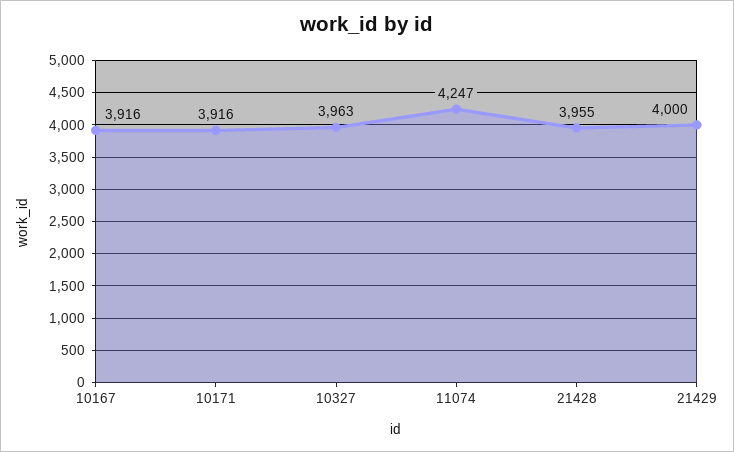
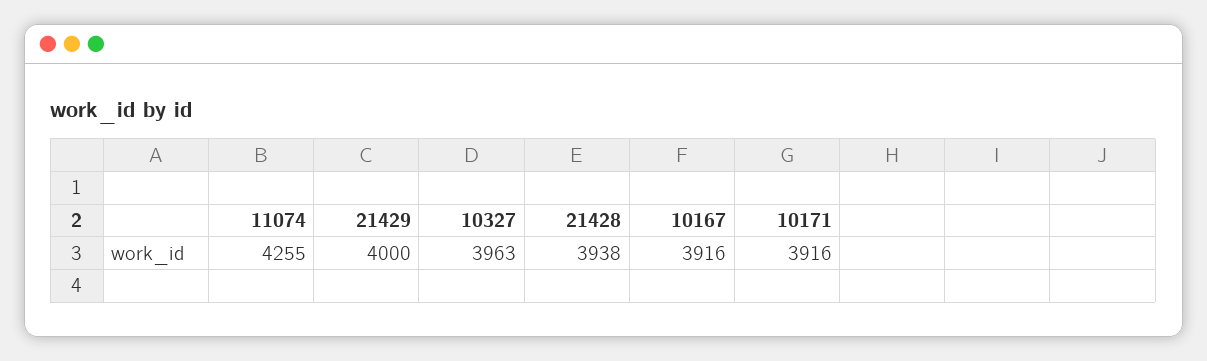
11074: 4247 -> 4255
21428: 3955 -> 3938

